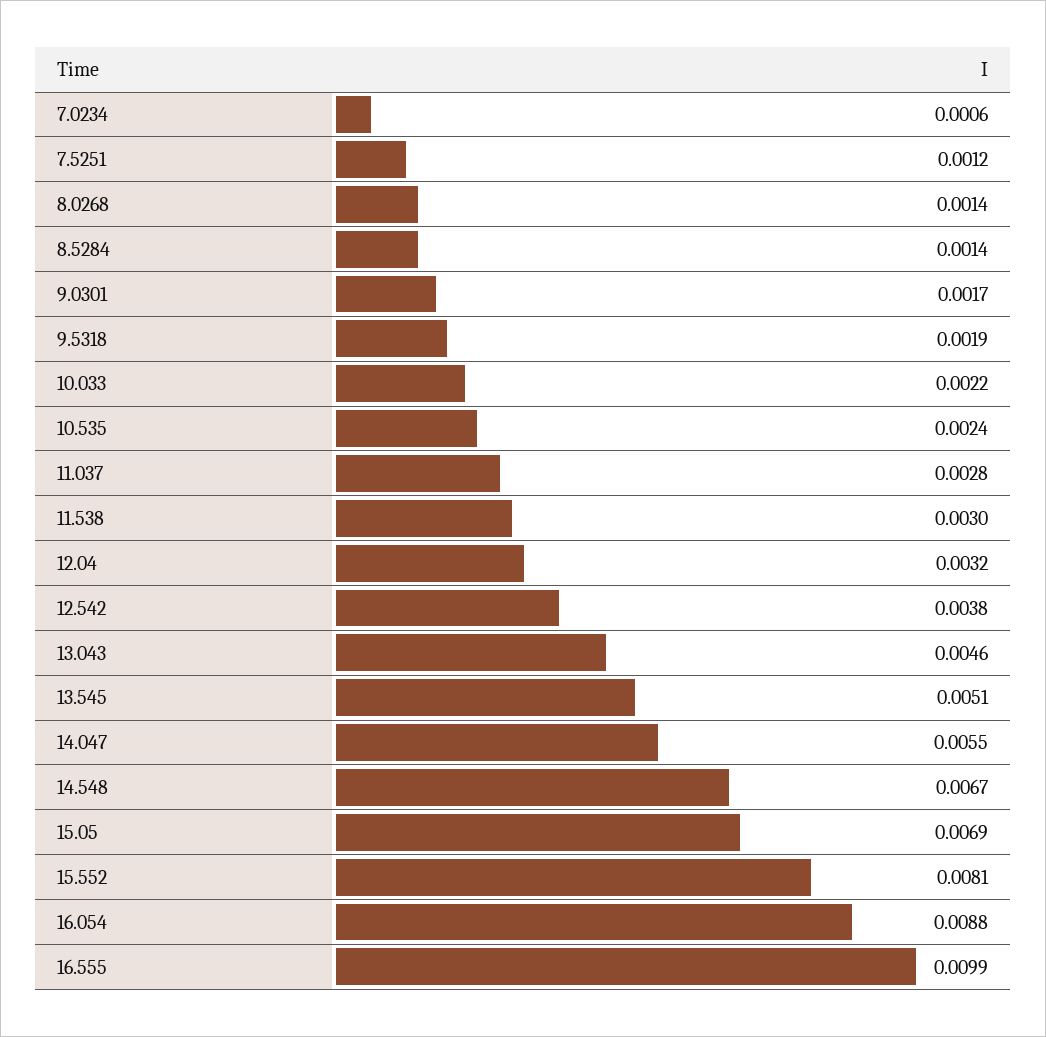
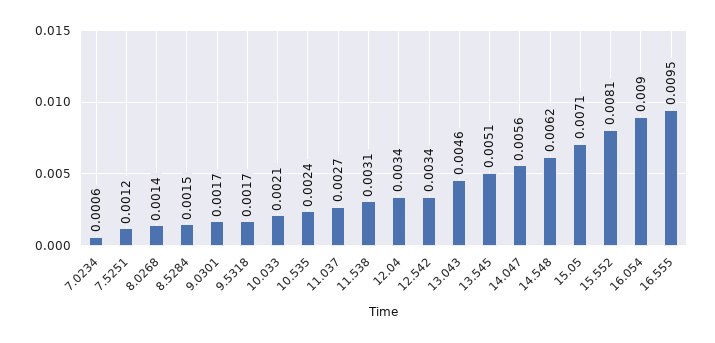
8.5284: 0.0014 -> 0.0015
9.5318: 0.0019 -> 0.0017
10.033: 0.0022 -> 0.0021
11.037: 0.0028 -> 0.0027
11.538: 0.003 -> 0.0031
12.04: 0.0032 -> 0.0034
12.542: 0.0038 -> 0.0034
14.047: 0.0055 -> 0.0056
14.548: 0.0067 -> 0.0062
15.05: 0.0069 -> 0.0071
16.054: 0.0088 -> 0.009
16.555: 0.0099 -> 0.0095

